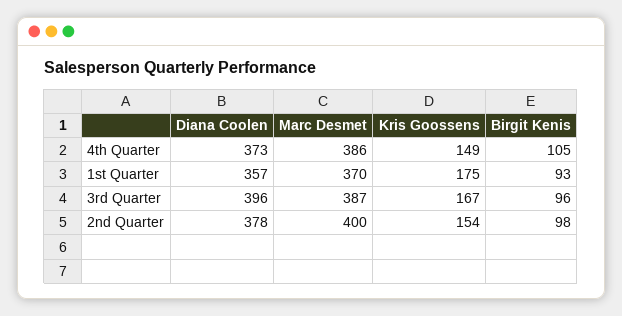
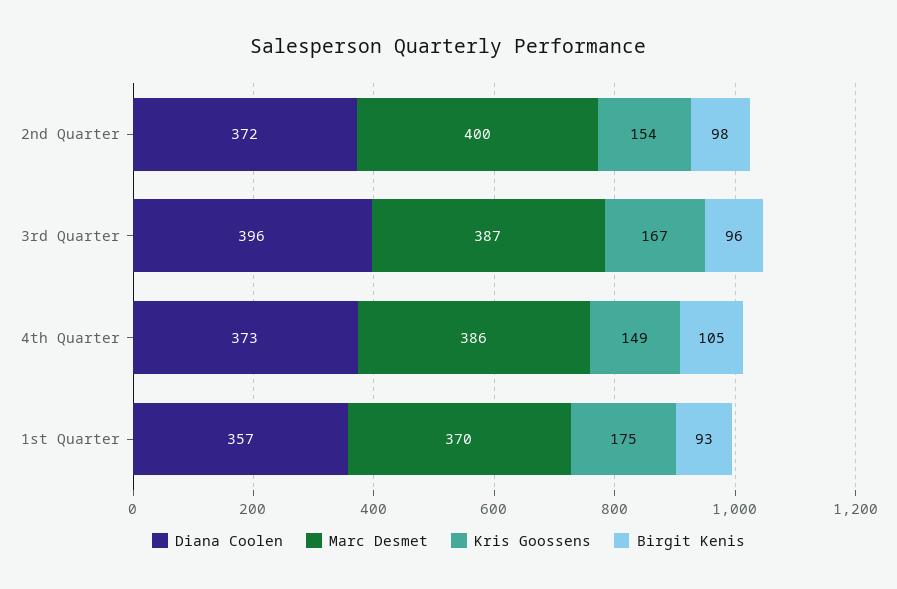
Diana Coolen, 2nd Quarter: 378 -> 372

